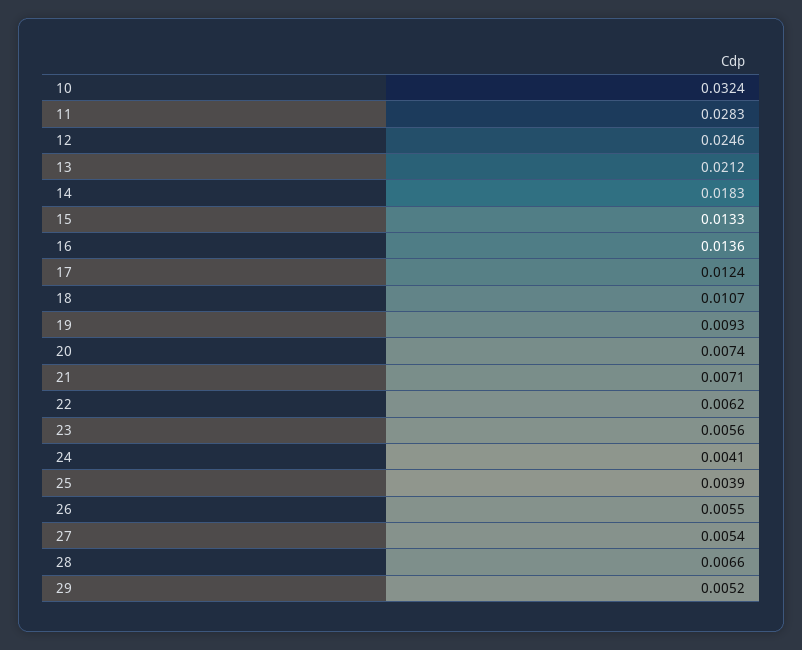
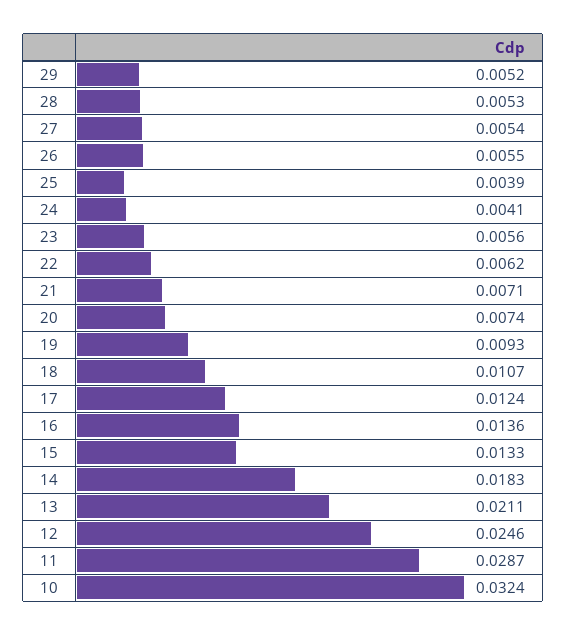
11: 0.0283 -> 0.0287
13: 0.0212 -> 0.0211
28: 0.0066 -> 0.0053

